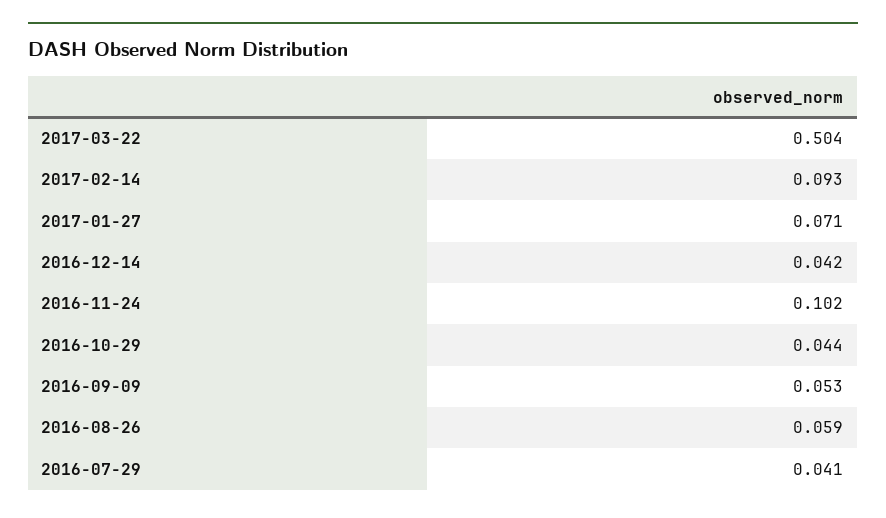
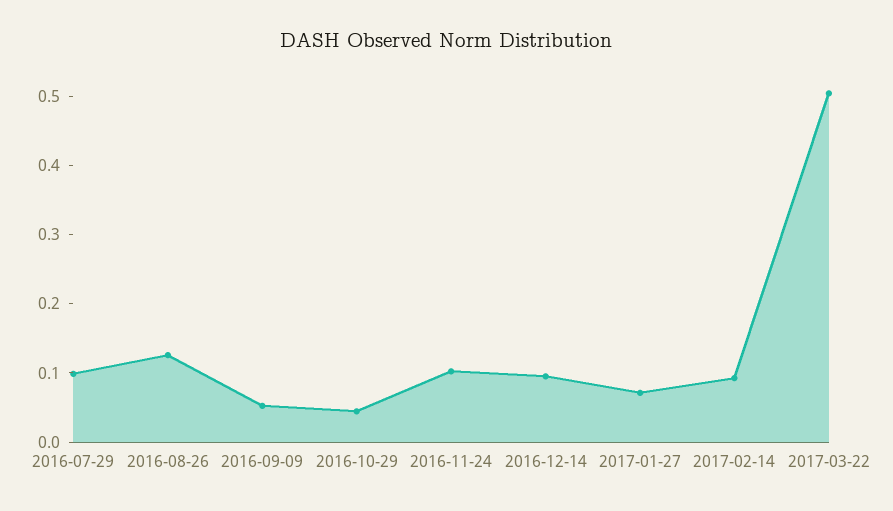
2016-12-14: 0.042 -> 0.1
2016-08-26: 0.059 -> 0.12
2016-07-29: 0.041 -> 0.1

